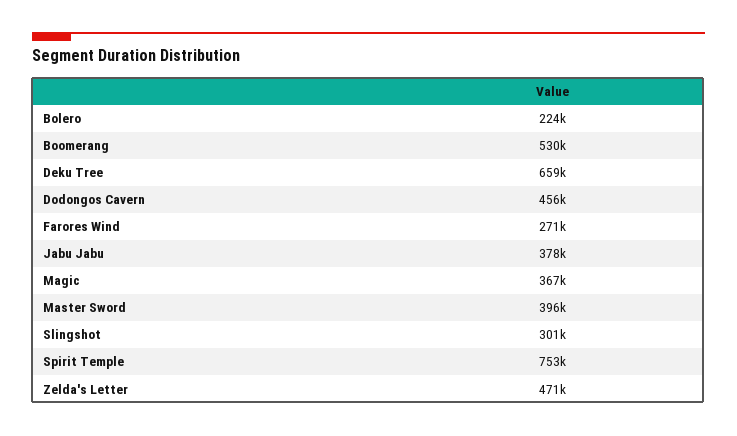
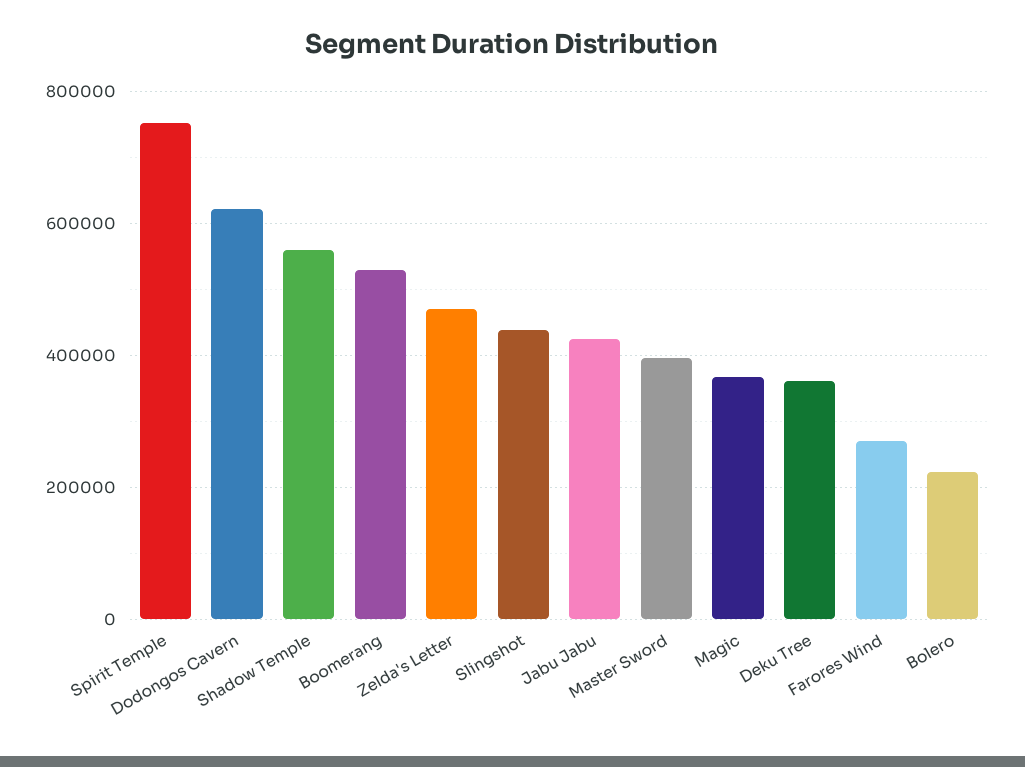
Deku Tree: 659000 -> 360000
Dodongos Cavern: 456000 -> 620000
Jabu Jabu: 378000 -> 420000
Slingshot: 301000 -> 440000
Shadow Temple: none -> 560000

